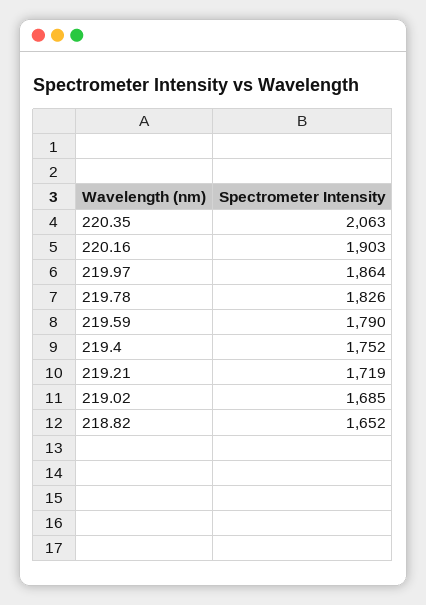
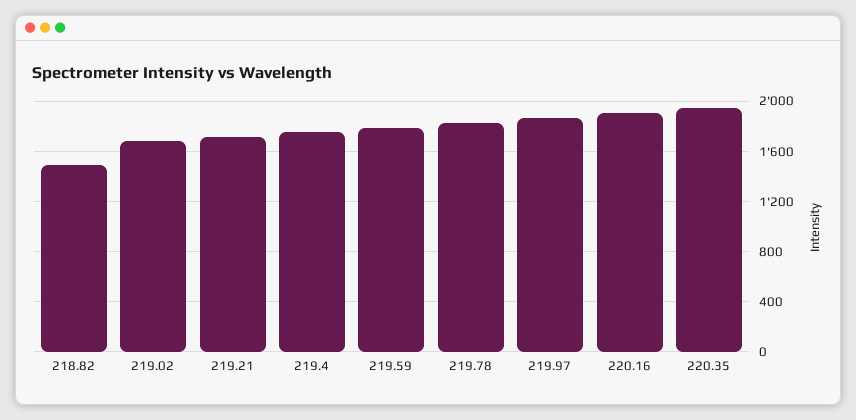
220.35: 2063 -> 1950
218.82: 1652 -> 1500

